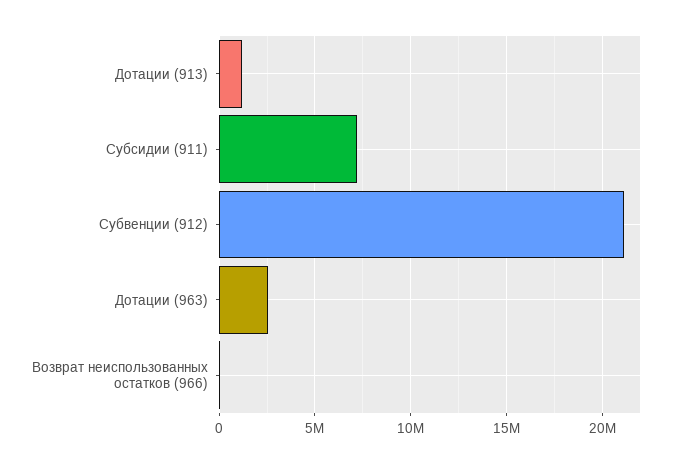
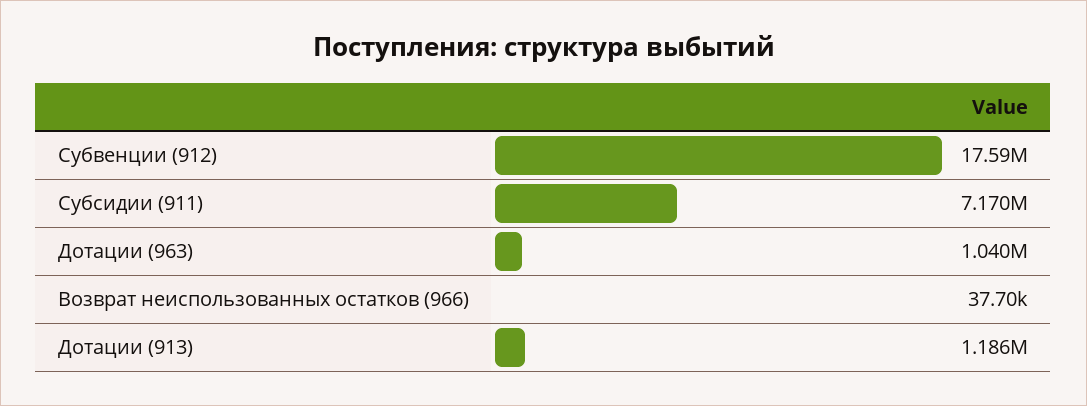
Субвенции (912): 21000000 -> 17590000
Дотации (963): 2500000 -> 1040000

